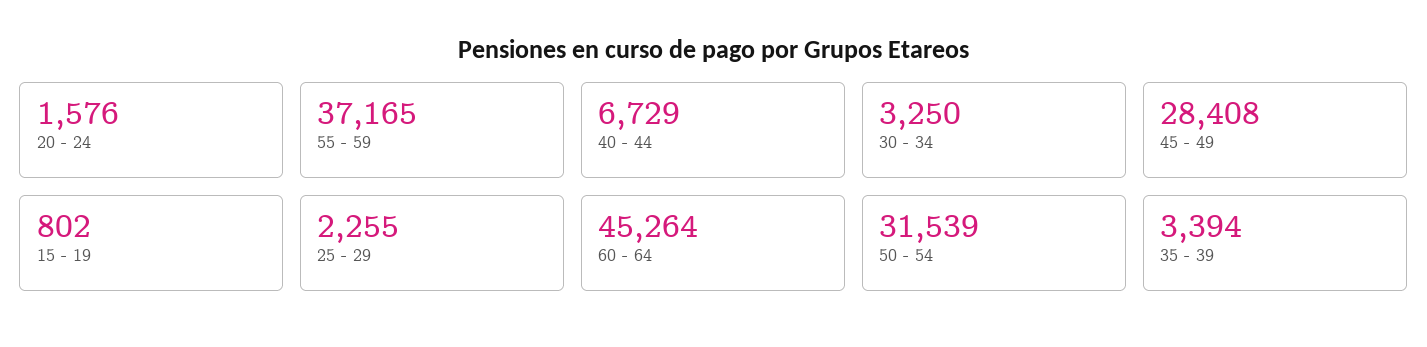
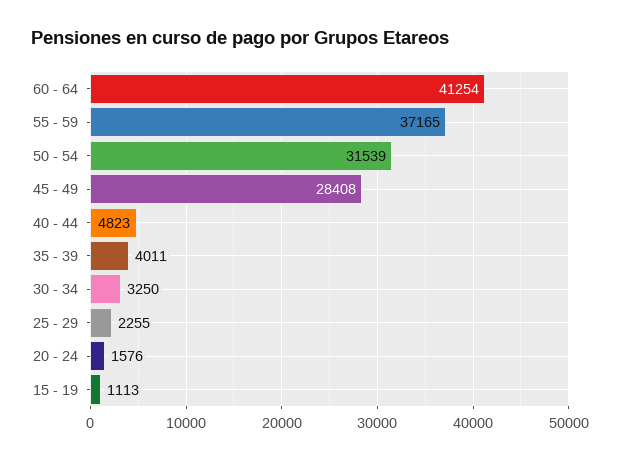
40 - 44: 6729 -> 4823
15 - 19: 802 -> 1113
60 - 64: 45264 -> 41254
35 - 39: 3394 -> 4011

